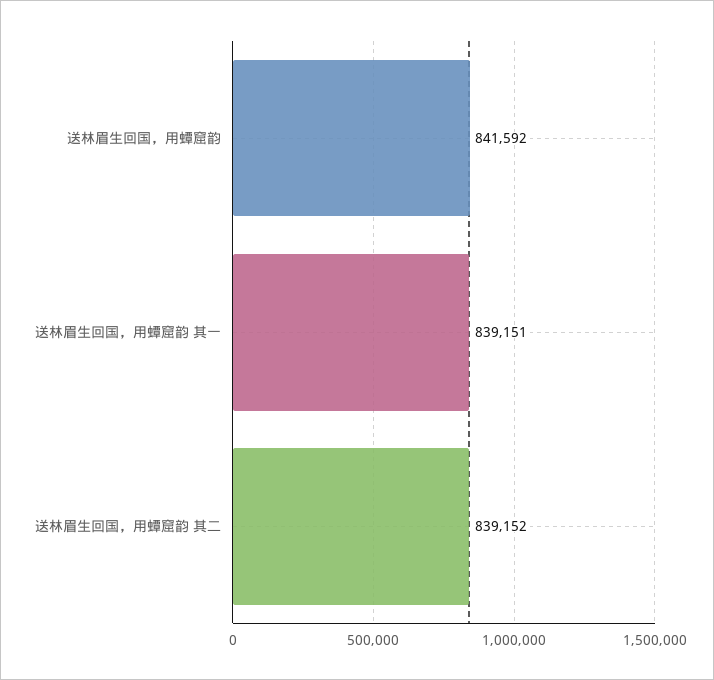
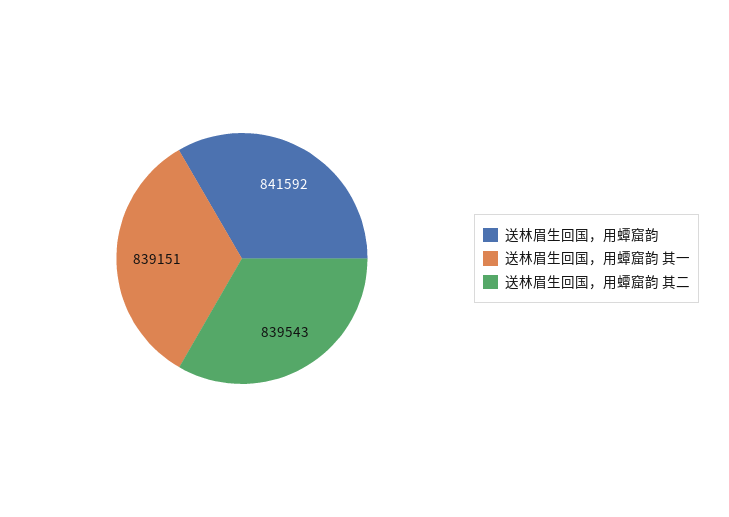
送林眉生回国，用蟫窟韵 其二: 839152 -> 839543

